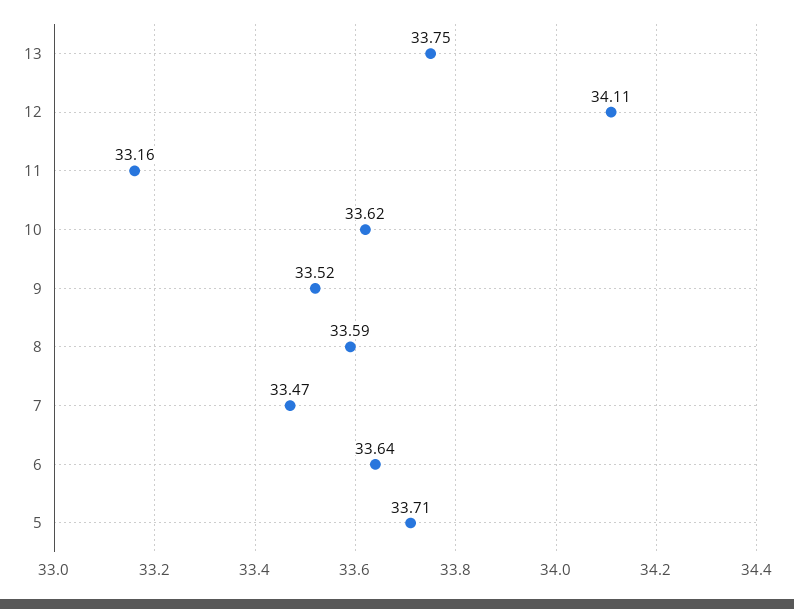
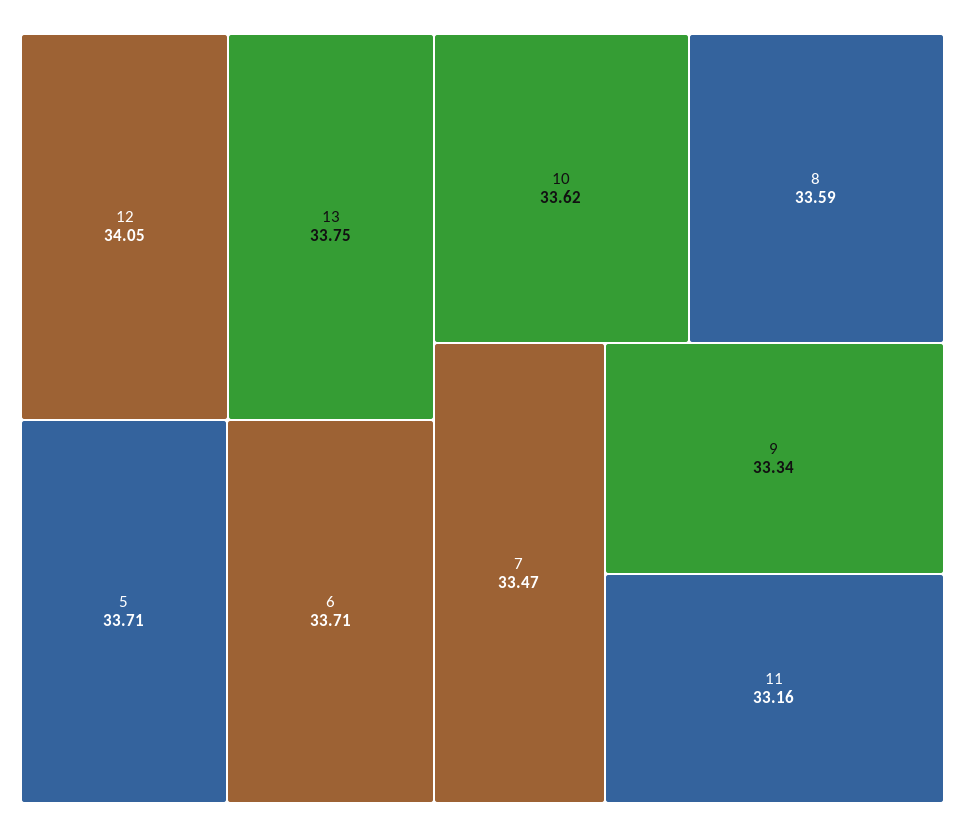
12: 34.11 -> 34.05
9: 33.52 -> 33.34
6: 33.64 -> 33.71

